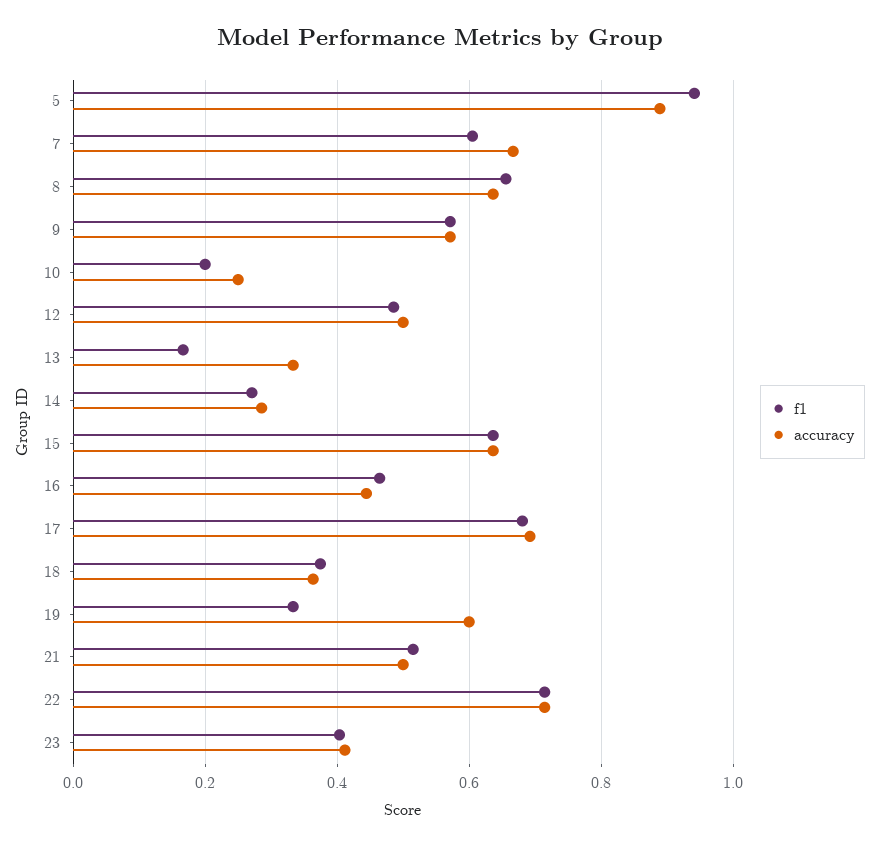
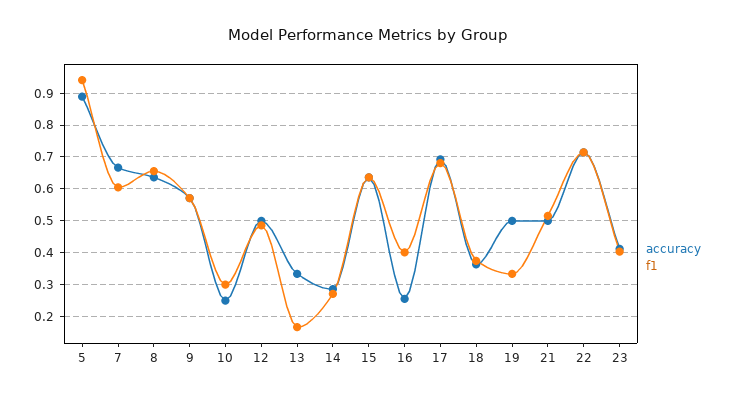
f1, 10: 0.2 -> 0.3
f1, 16: 0.46 -> 0.4
accuracy, 16: 0.44 -> 0.26
accuracy, 19: 0.6 -> 0.5

